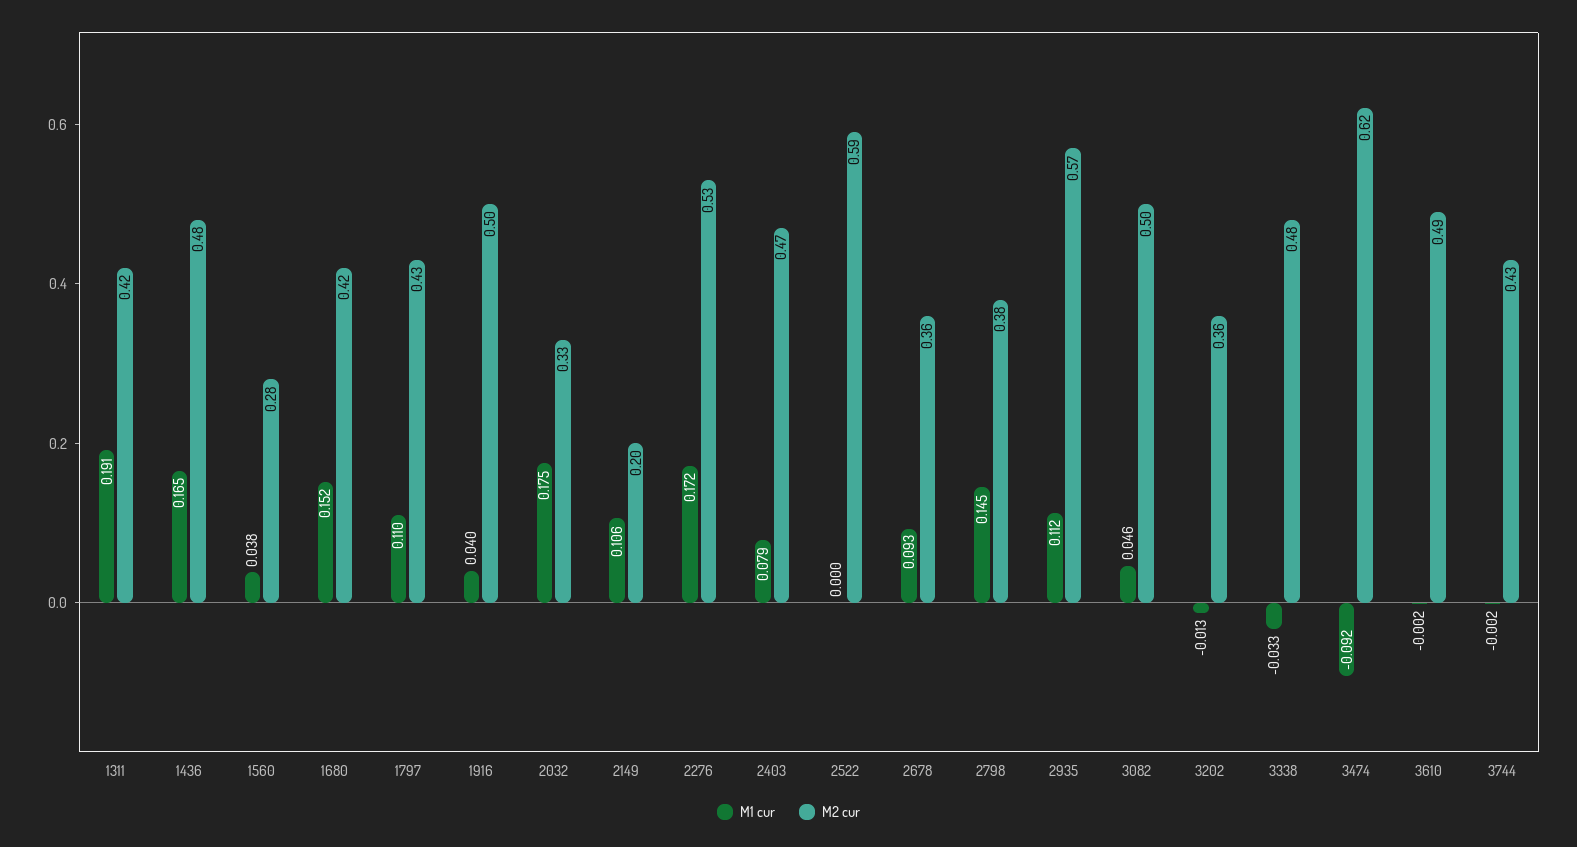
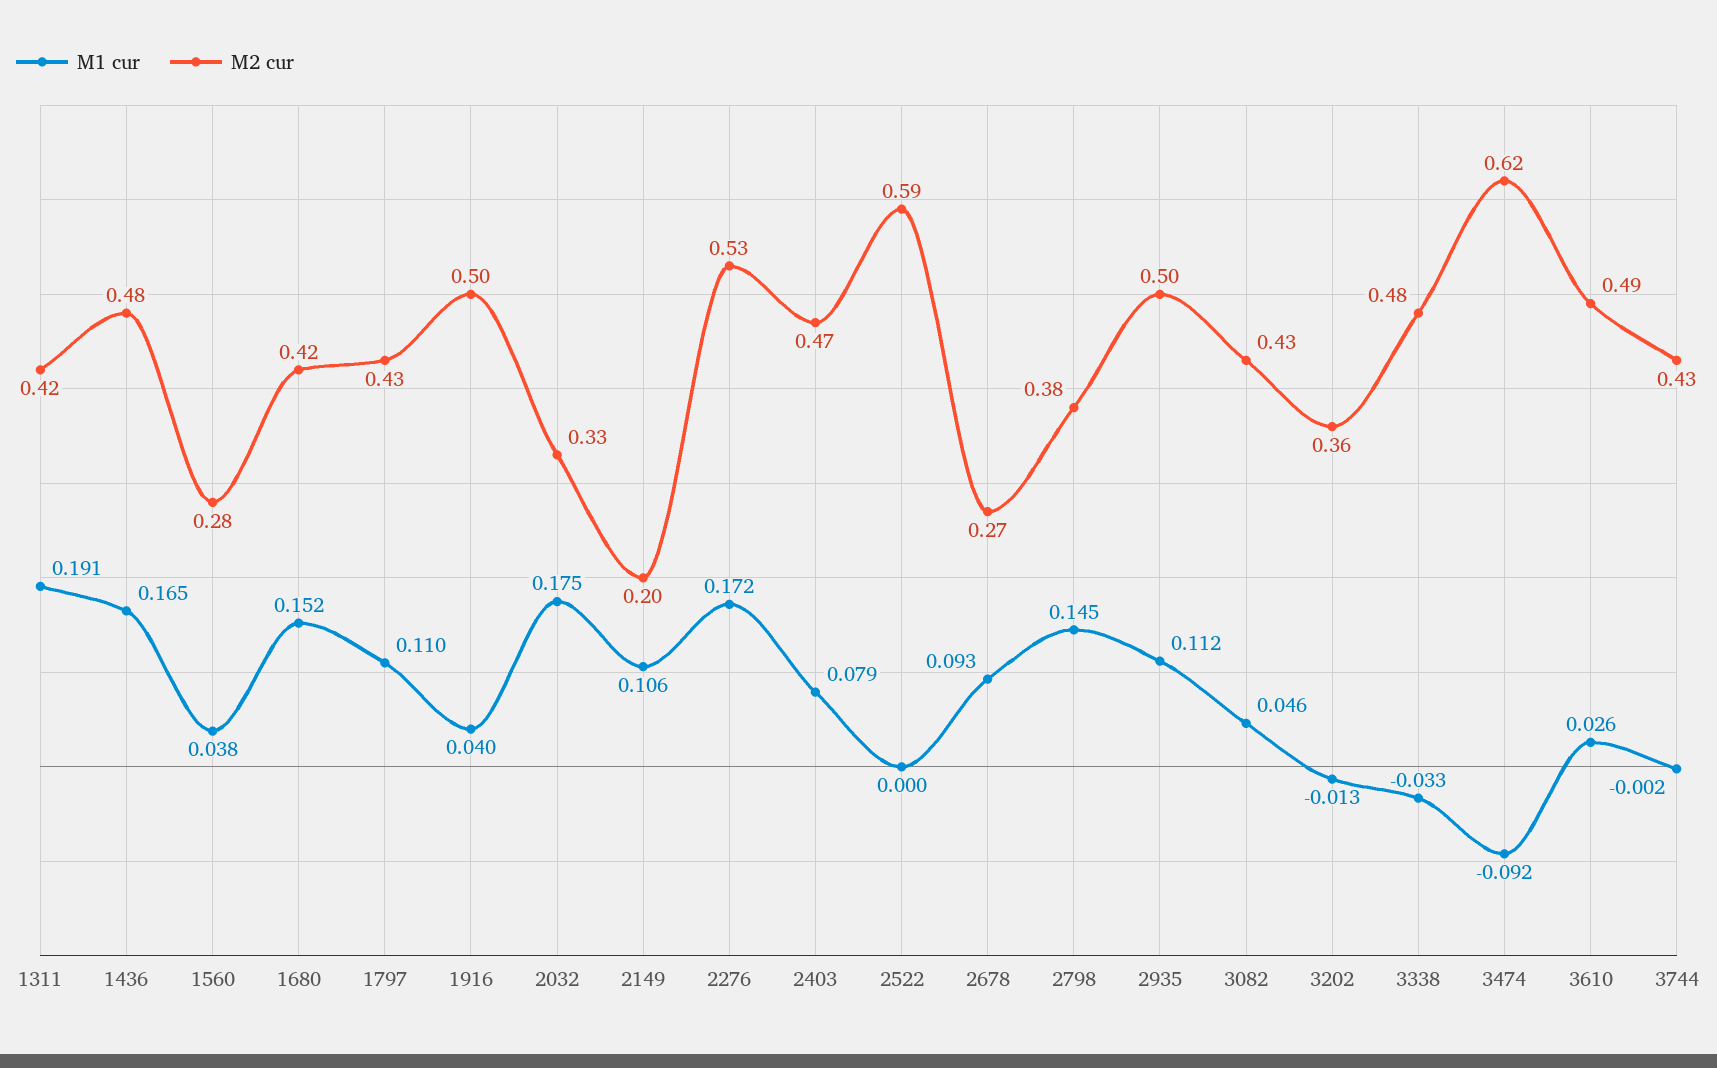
M2 cur, 2678: 0.36 -> 0.27
M2 cur, 2935: 0.57 -> 0.5
M2 cur, 3082: 0.5 -> 0.43
M1 cur, 3610: -0.002 -> 0.026

